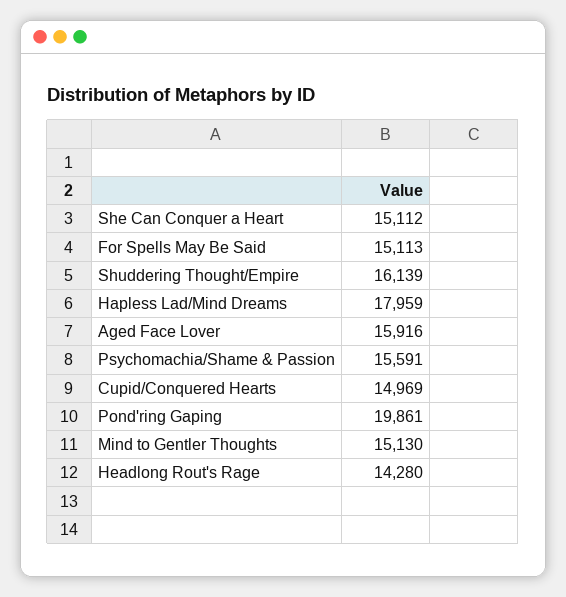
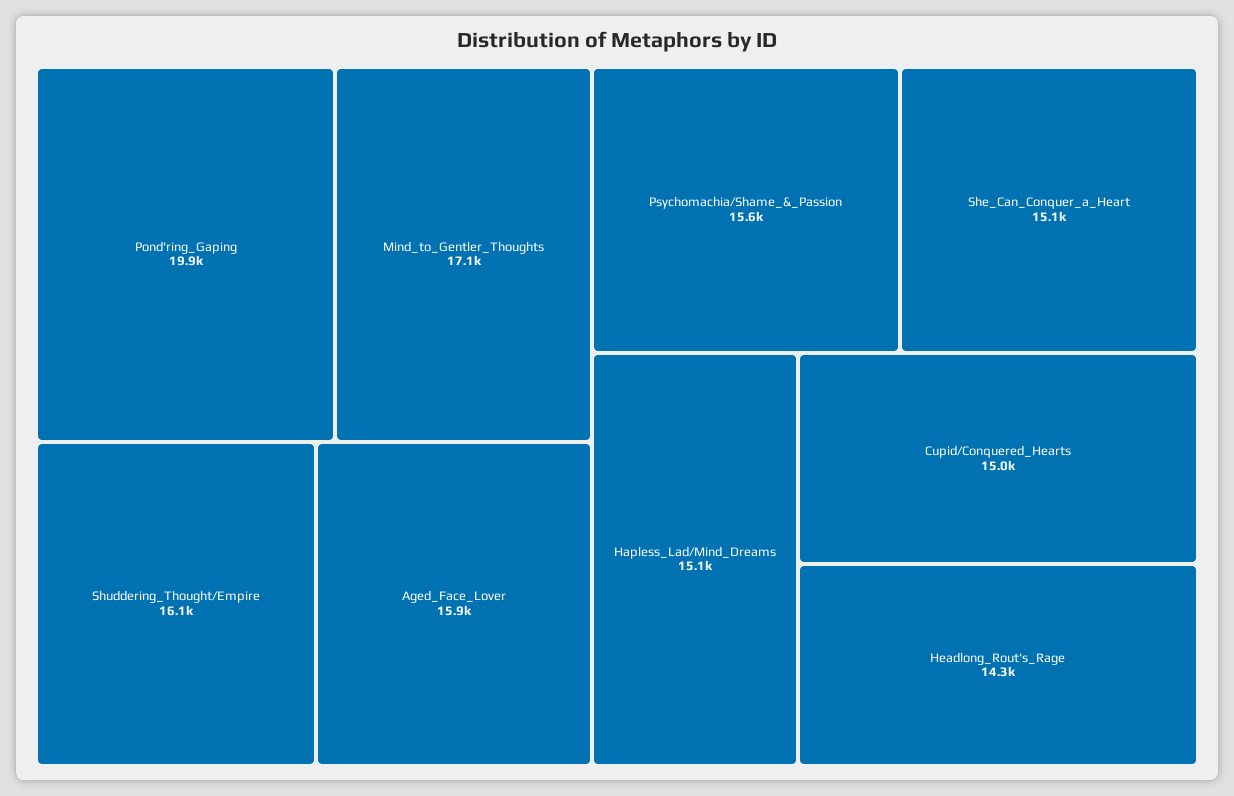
For Spells May Be Said: 15113 -> none
Hapless Lad/Mind Dreams: 17959 -> 15100
Mind to Gentler Thoughts: 15130 -> 17100

